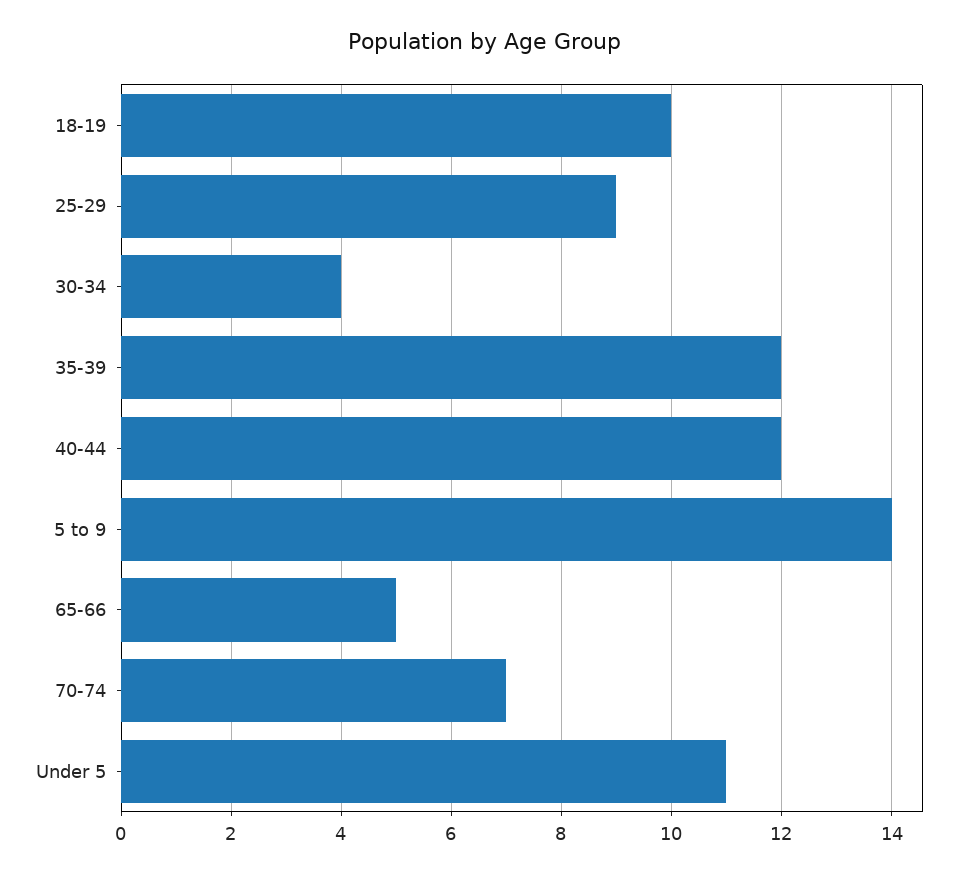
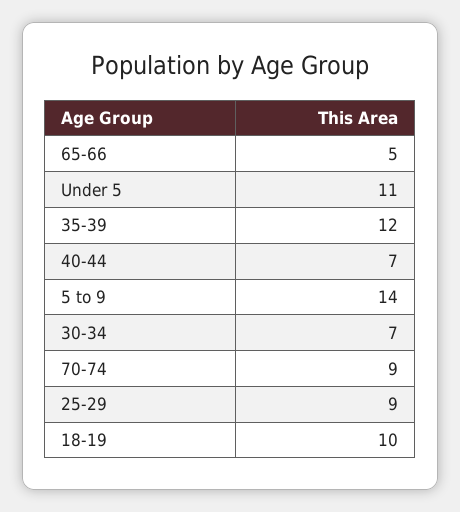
30-34: 4 -> 7
40-44: 12 -> 7
70-74: 7 -> 9

